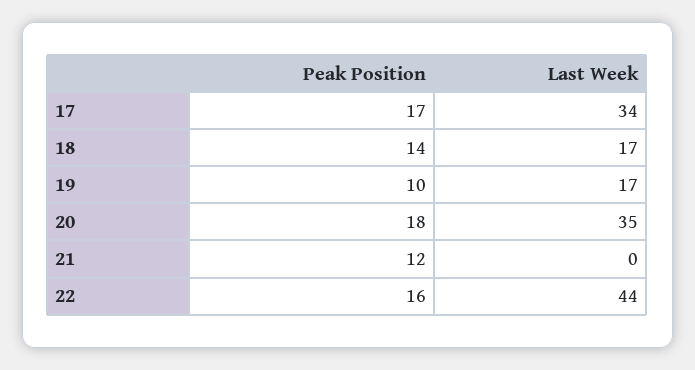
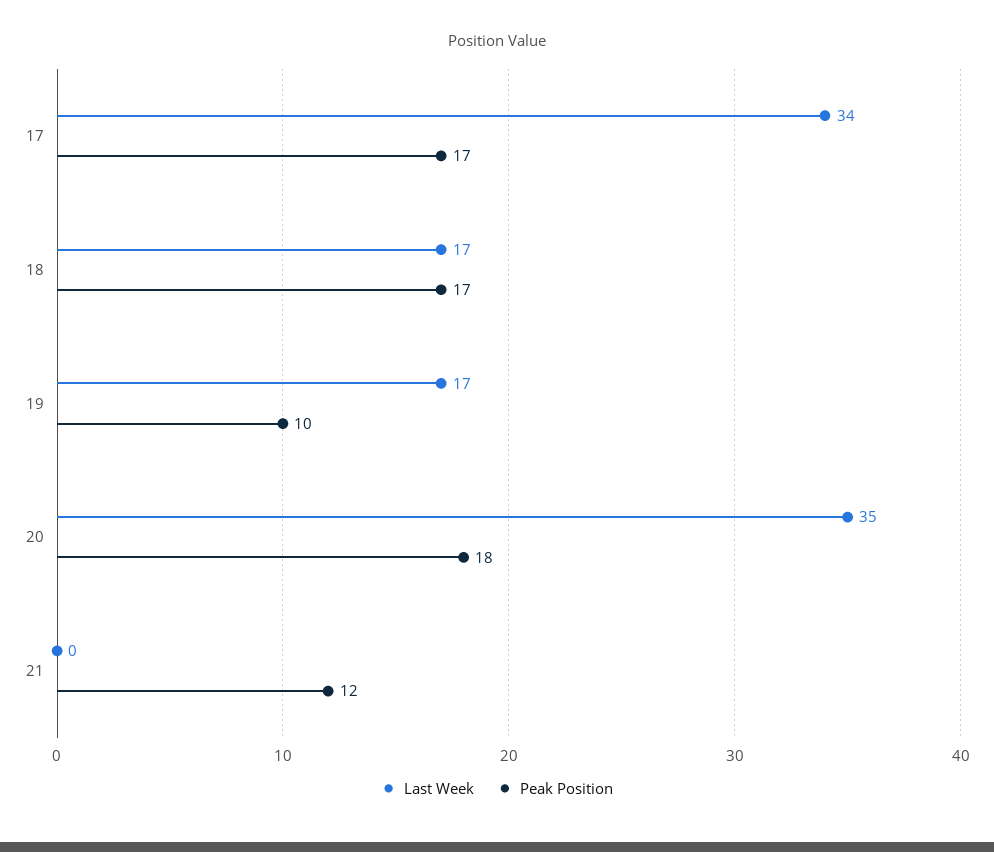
Peak Position, 18: 14 -> 17
Peak Position, 22: 16 -> none
Last Week, 22: 44 -> none

